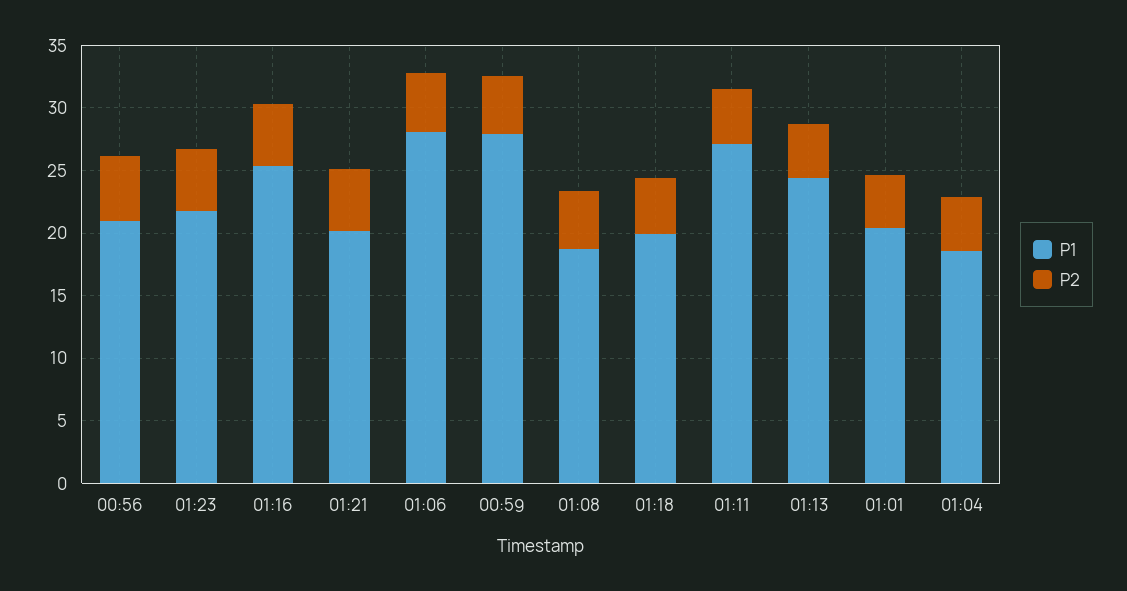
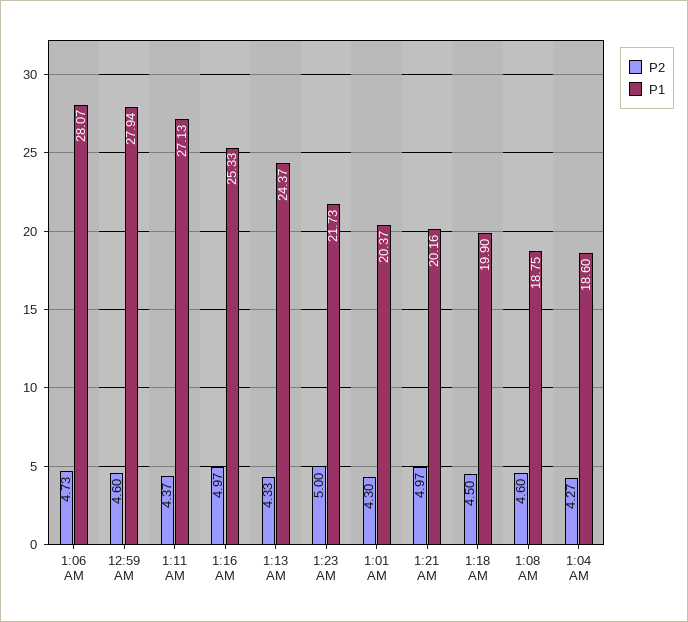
P1, 00:56: 21 -> none
P2, 00:56: 5 -> none

